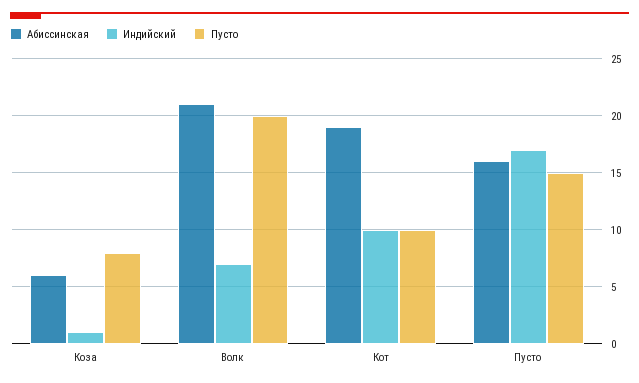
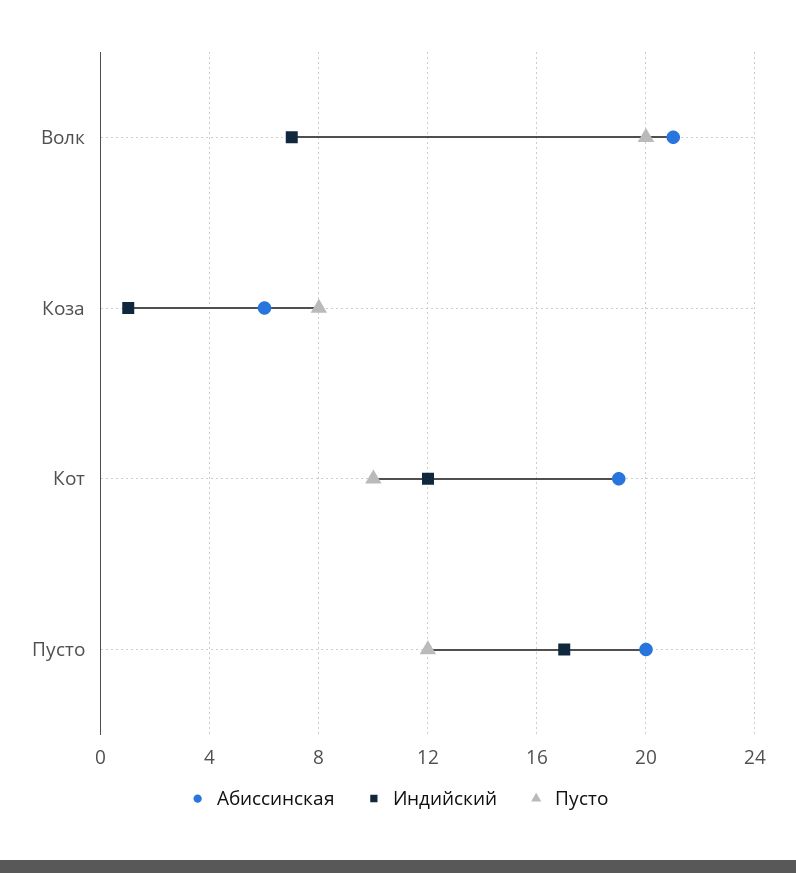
Индийский, Кот: 10 -> 12
Абиссинская, Пусто: 16 -> 20
Пусто, Пусто: 15 -> 12

